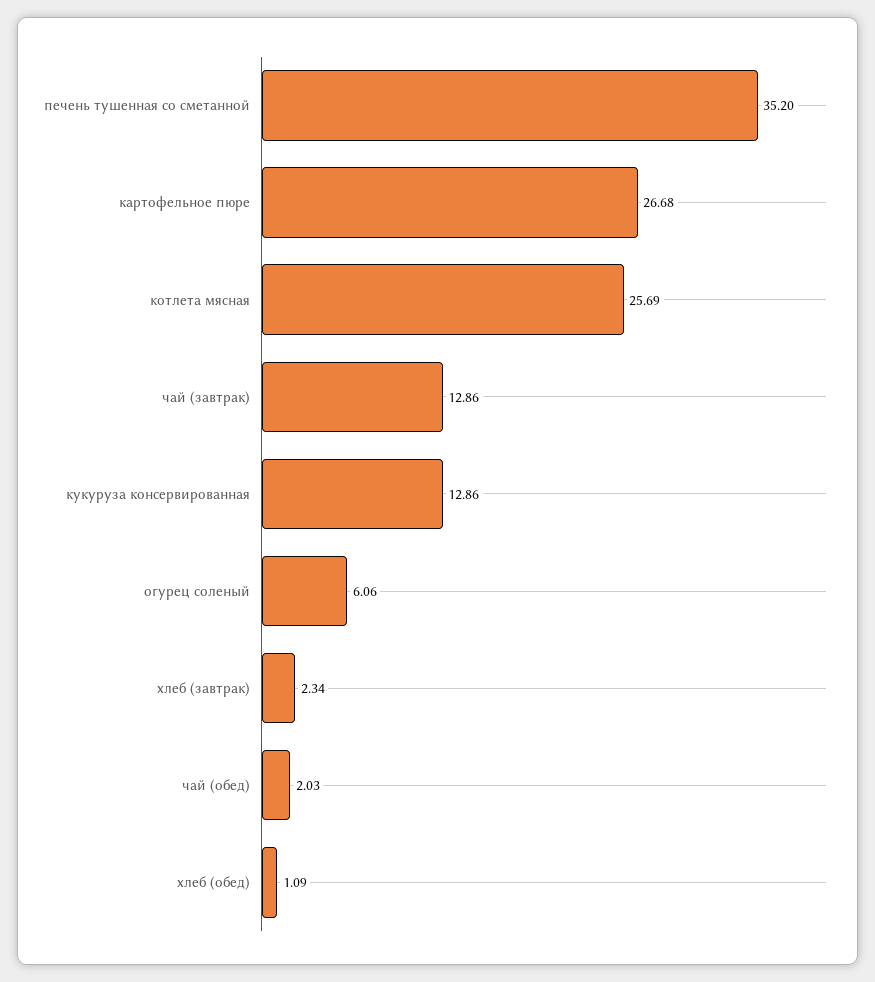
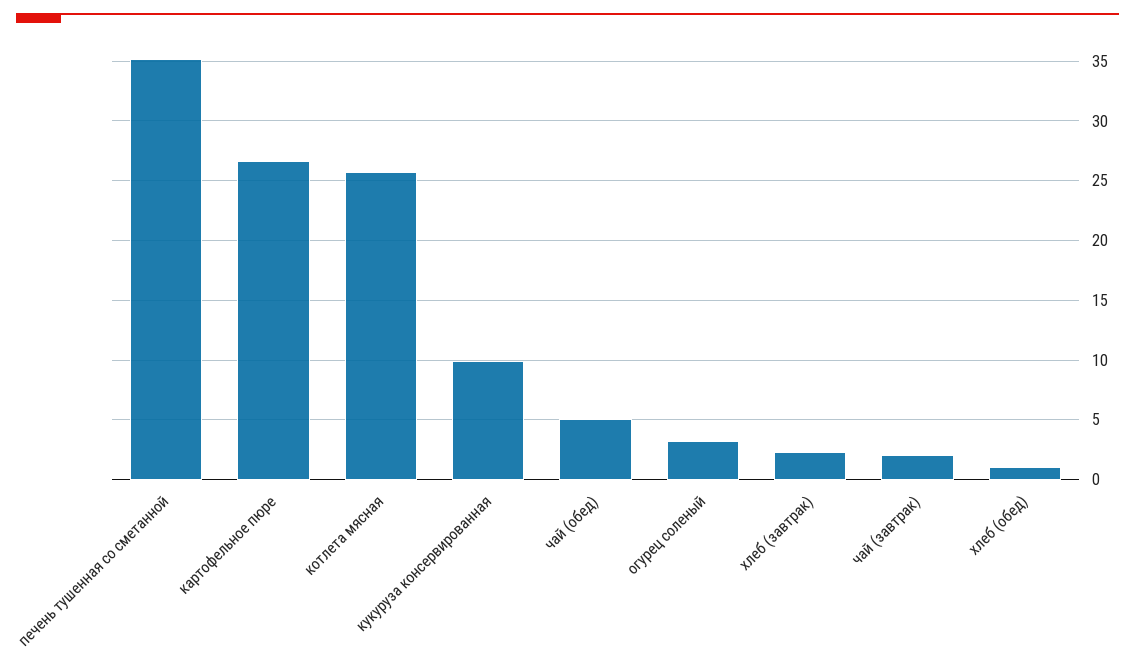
чай (завтрак): 12.86 -> 2
кукуруза консервированная: 12.86 -> 10
огурец соленый: 6.06 -> 3
чай (обед): 2.03 -> 5

